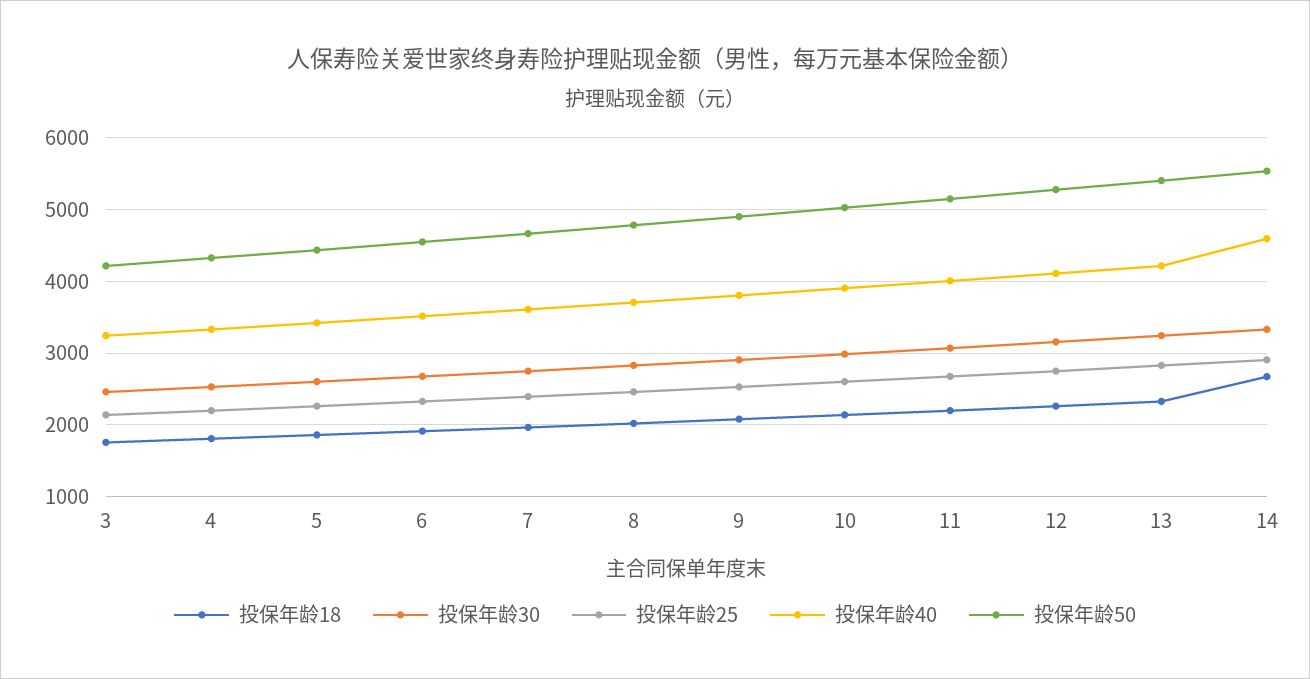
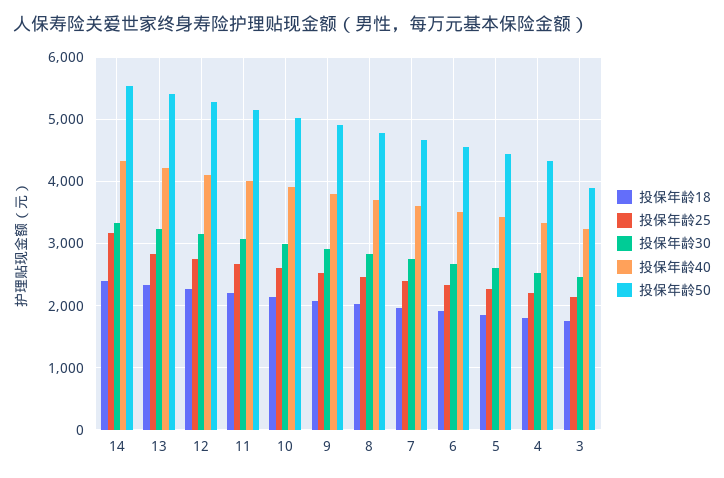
投保年龄50, 3: 4200 -> 3900
投保年龄18, 14: 2700 -> 2400
投保年龄25, 14: 2900 -> 3200
投保年龄40, 14: 4600 -> 4300

